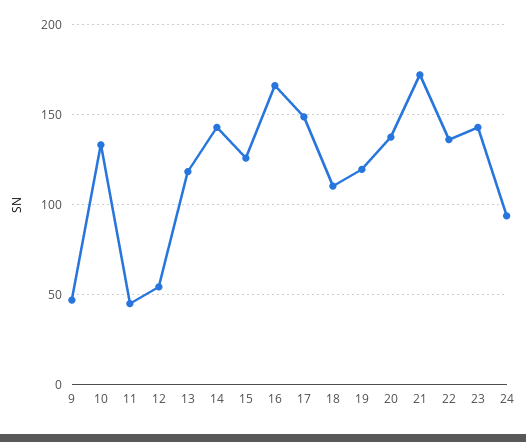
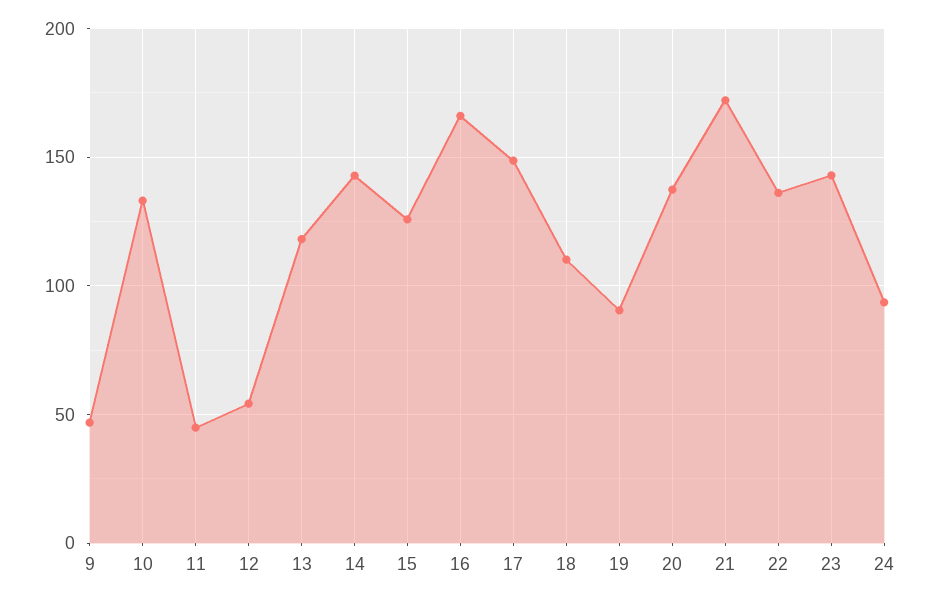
19: 120 -> 90

